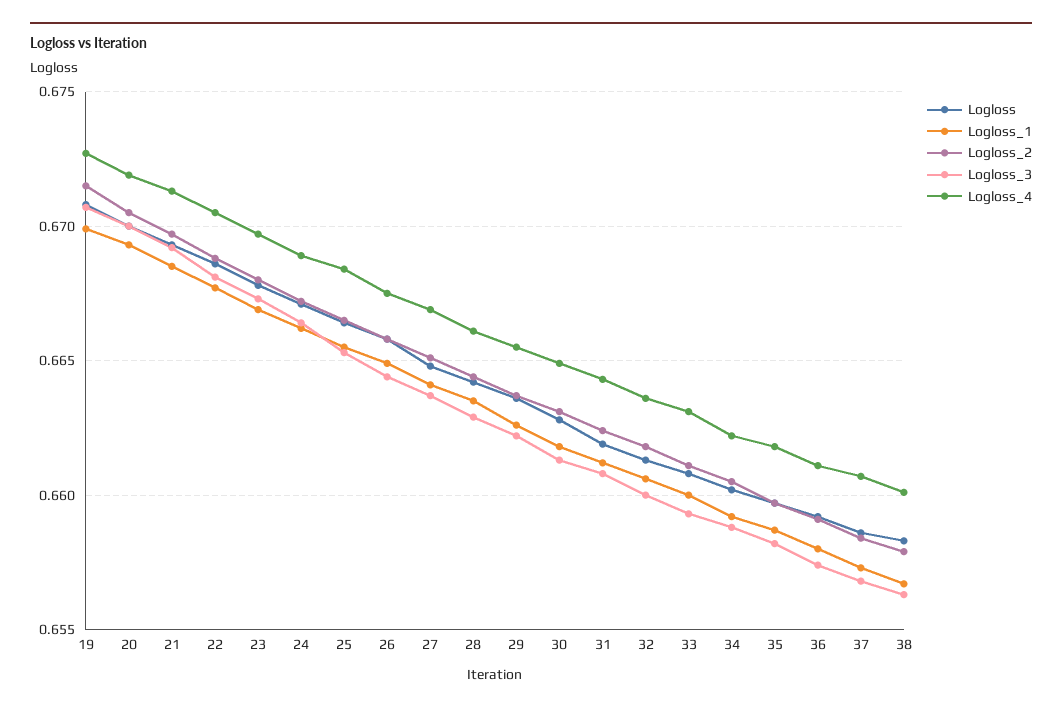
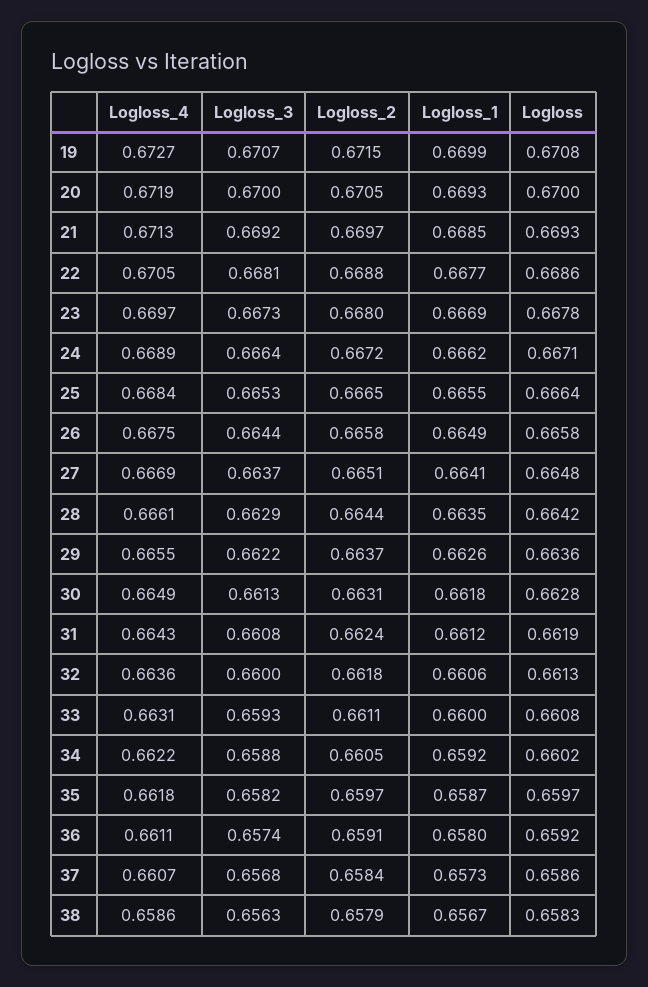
Logloss_4, 38: 0.66 -> 0.6586

